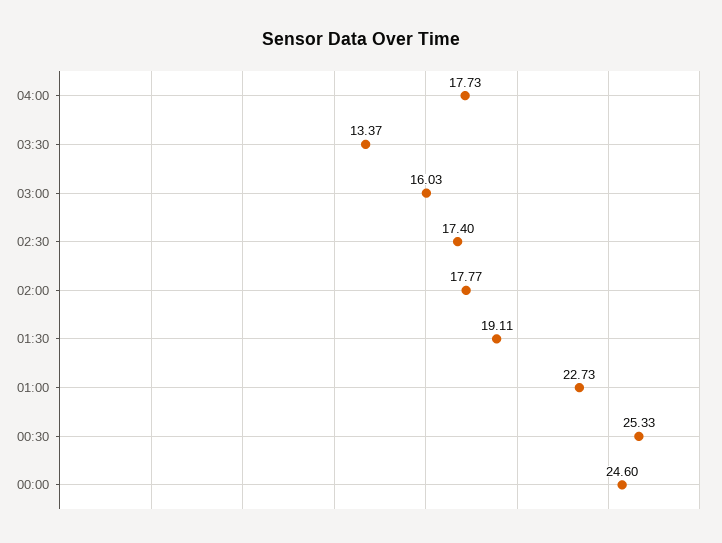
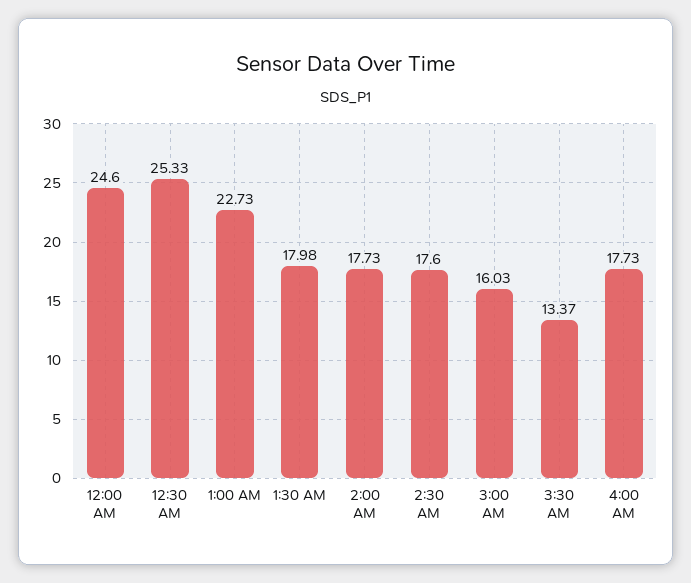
02:30: 17.4 -> 17.6
02:00: 17.77 -> 17.73
01:30: 19.11 -> 17.98

